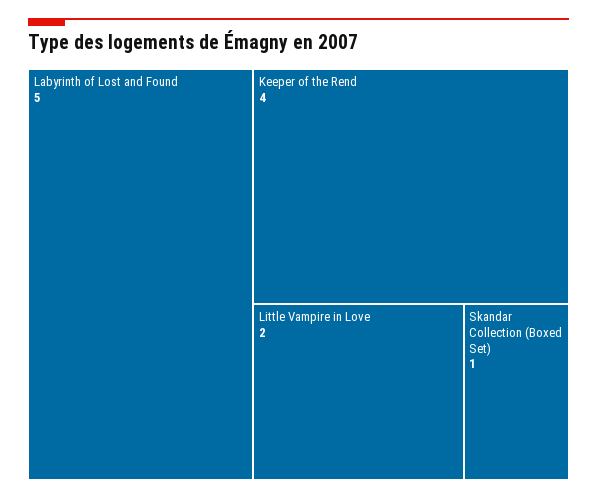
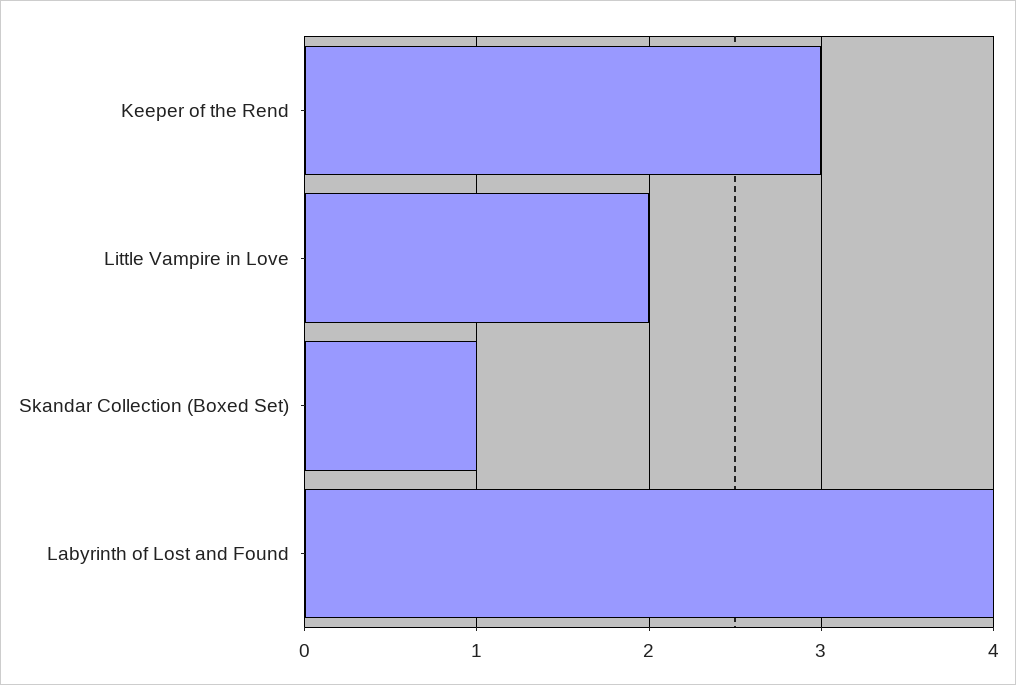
Labyrinth of Lost and Found: 5 -> 4
Keeper of the Rend: 4 -> 3

